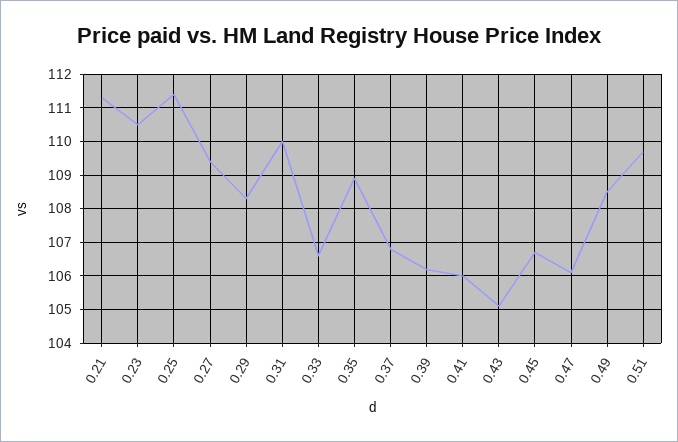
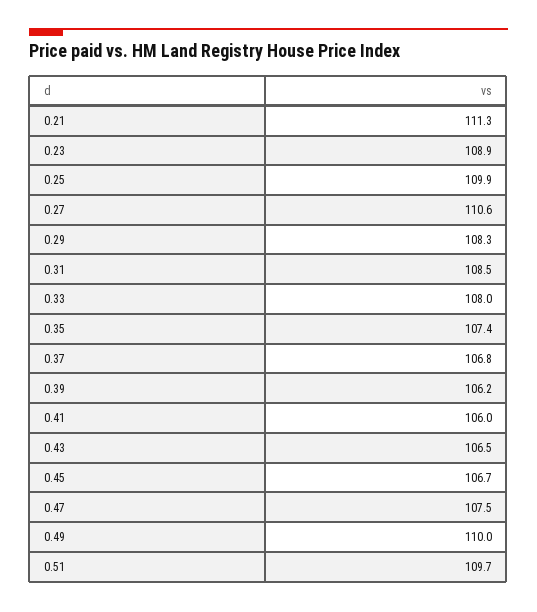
0.23: 110.5 -> 108.9
0.25: 111.5 -> 109.9
0.27: 109.5 -> 110.6
0.31: 110 -> 108.5
0.33: 106.5 -> 108
0.35: 109 -> 107.4
0.43: 105 -> 106.5
0.47: 106 -> 107.5
0.49: 108.5 -> 110

